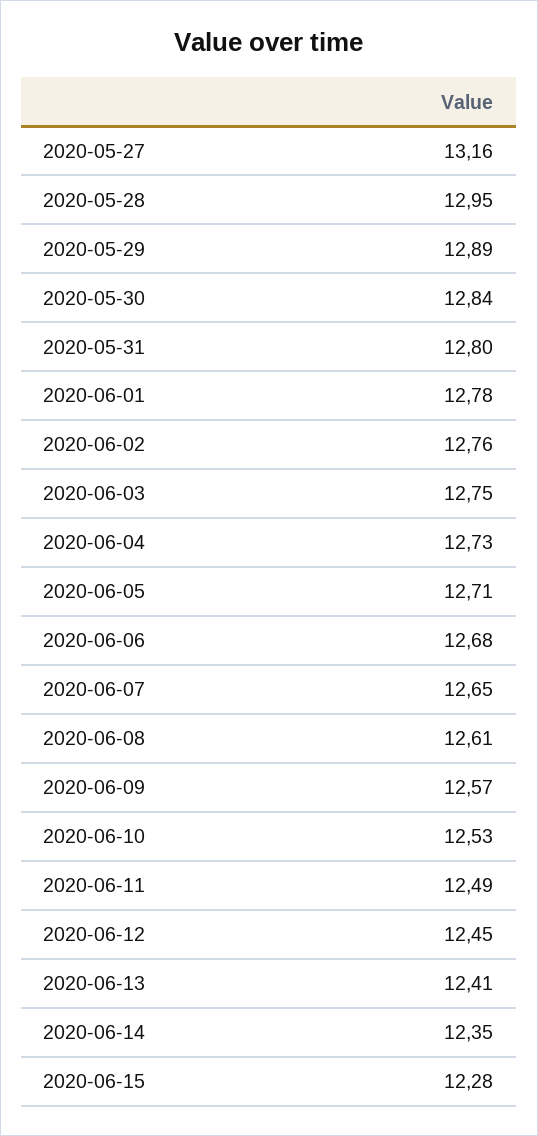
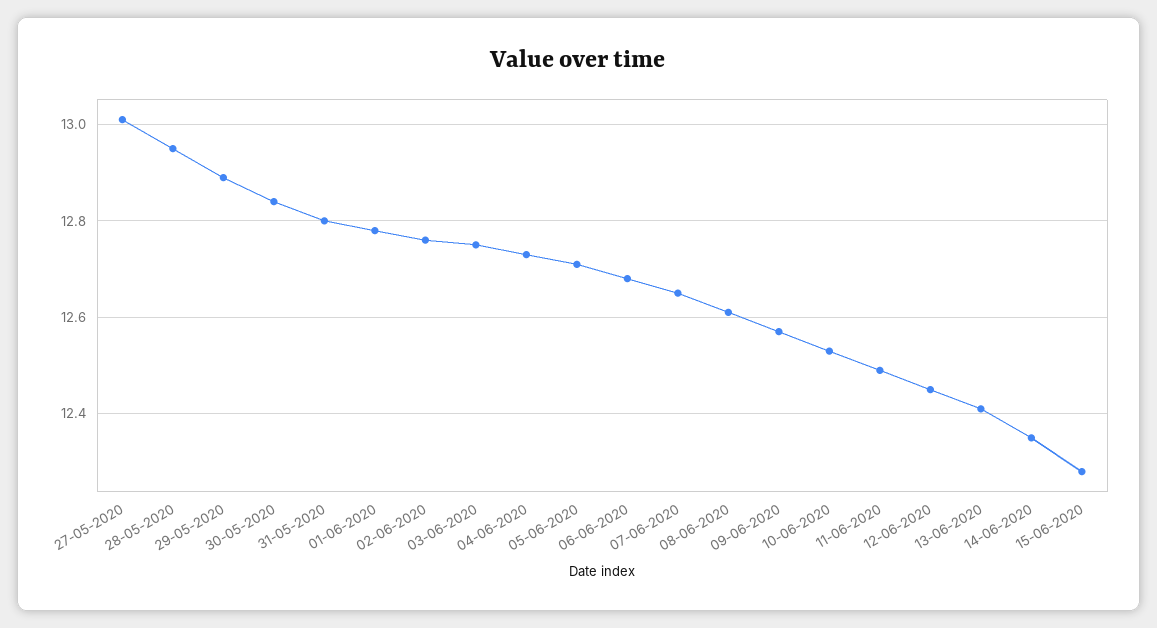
2020-05-27: 13.16 -> 13

